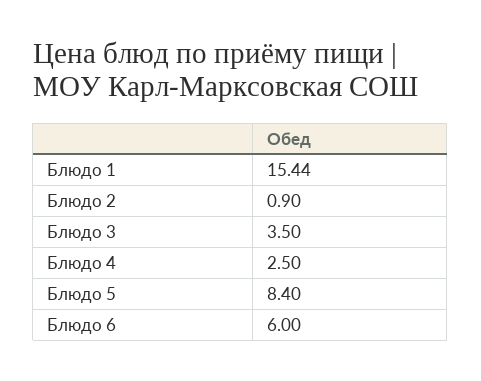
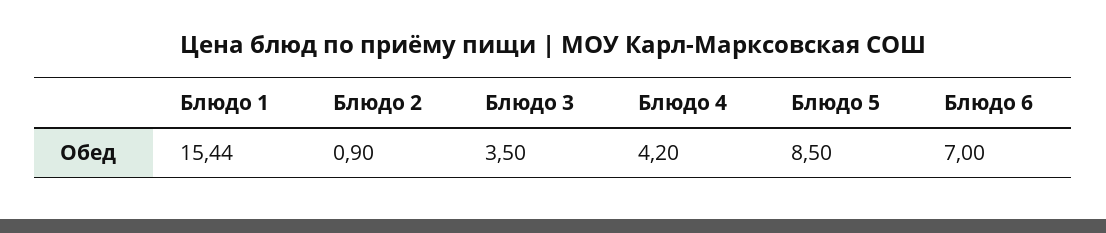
Блюдо 4: 2.5 -> 4.2
Блюдо 5: 8.4 -> 8.5
Блюдо 6: 6 -> 7

